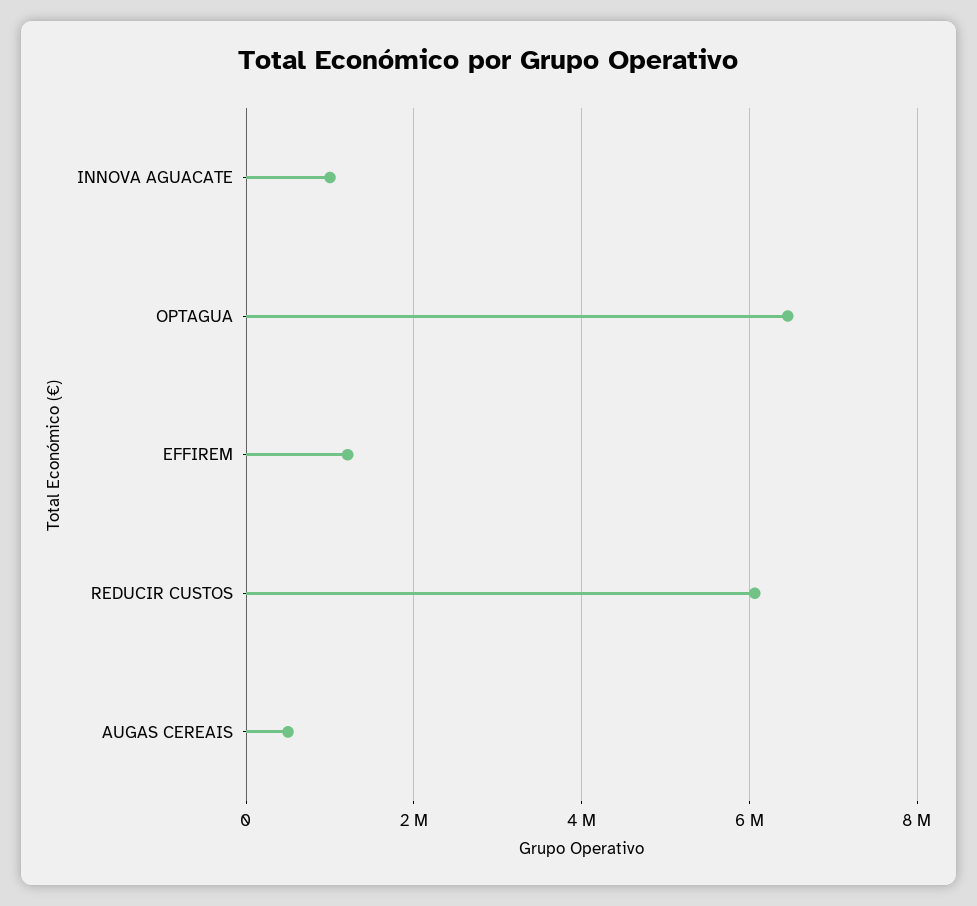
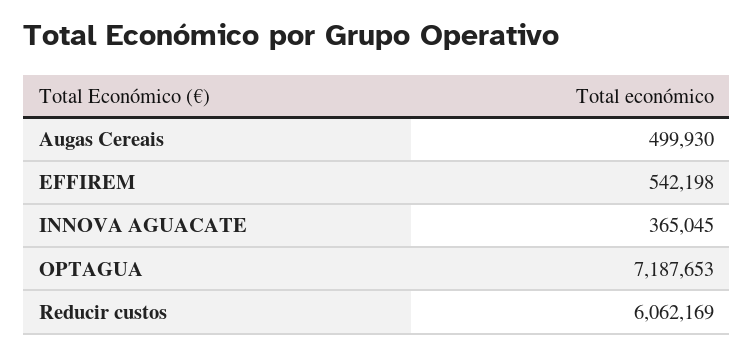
INNOVA AGUACATE: 1000000 -> 365045
OPTAGUA: 6400000 -> 7187653
EFFIREM: 1200000 -> 542198

